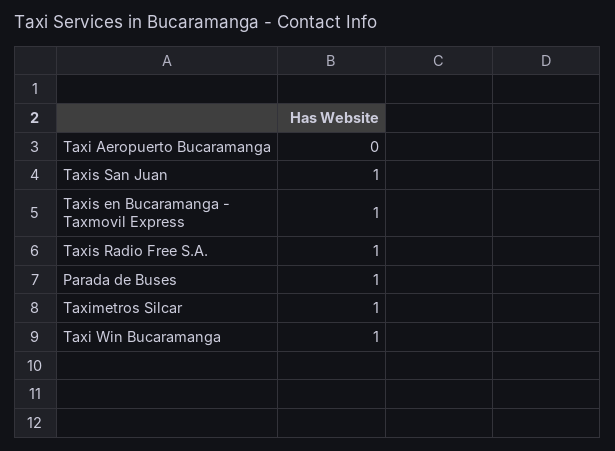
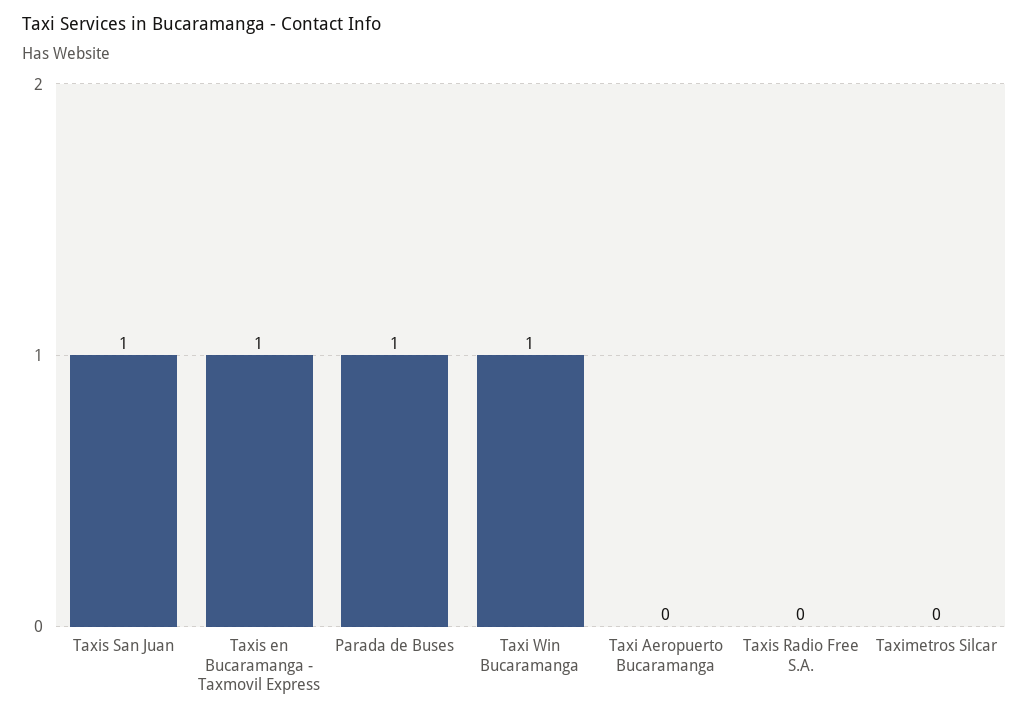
Taxis Radio Free S.A.: 1 -> 0
Taximetros Silcar: 1 -> 0

